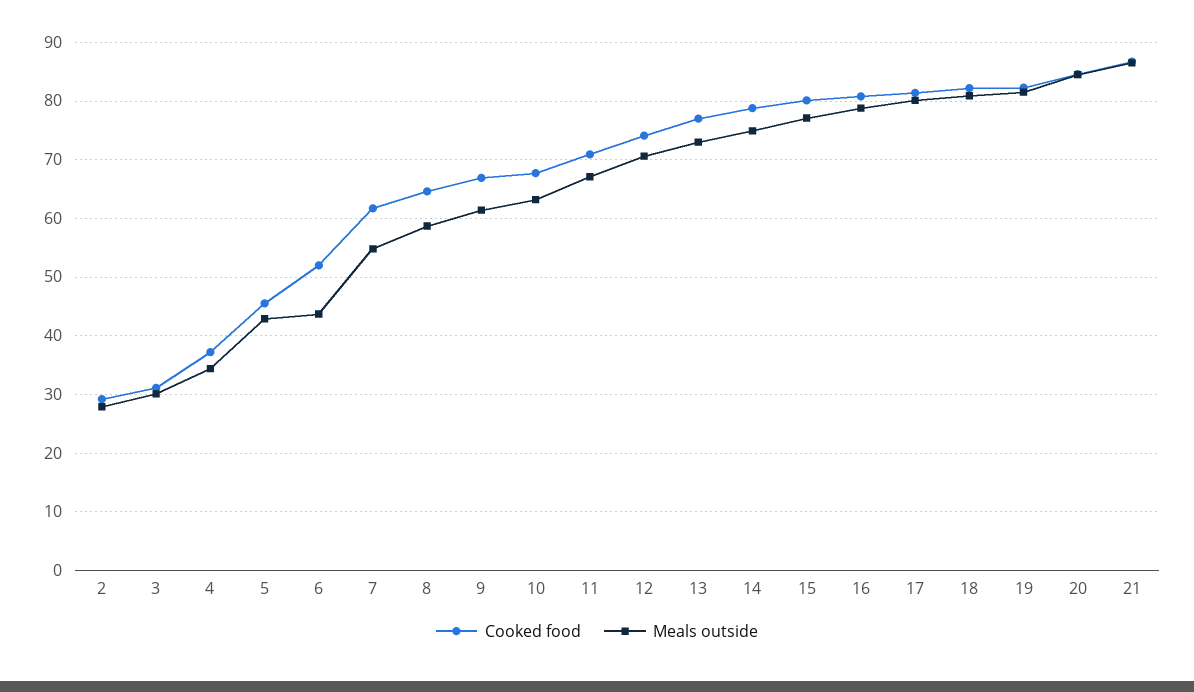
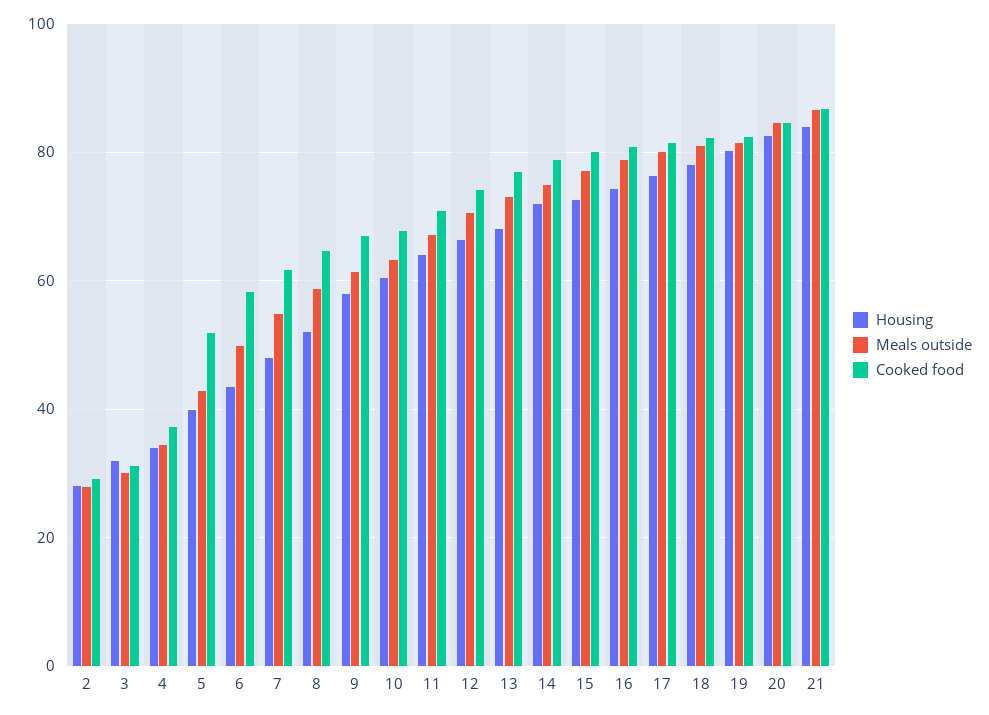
Cooked food, 5: 46 -> 52
Cooked food, 6: 52 -> 58
Meals outside, 6: 44 -> 50
Housing, 2: none -> 28
Housing, 3: none -> 32
Housing, 4: none -> 34
Housing, 5: none -> 40
Housing, 6: none -> 44
Housing, 7: none -> 48
Housing, 8: none -> 52
Housing, 9: none -> 58
Housing, 10: none -> 60
Housing, 11: none -> 64
Housing, 12: none -> 66
Housing, 13: none -> 68
Housing, 14: none -> 72
Housing, 15: none -> 72
Housing, 16: none -> 74
Housing, 17: none -> 76
Housing, 18: none -> 78
Housing, 19: none -> 80
Housing, 20: none -> 82
Housing, 21: none -> 84

